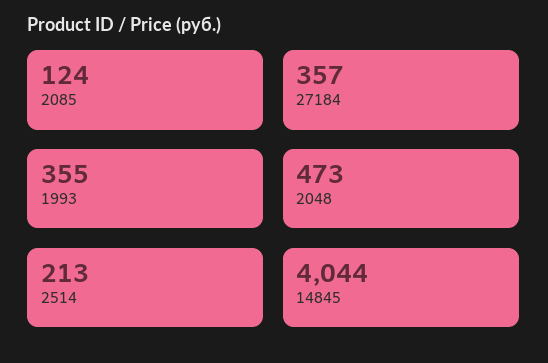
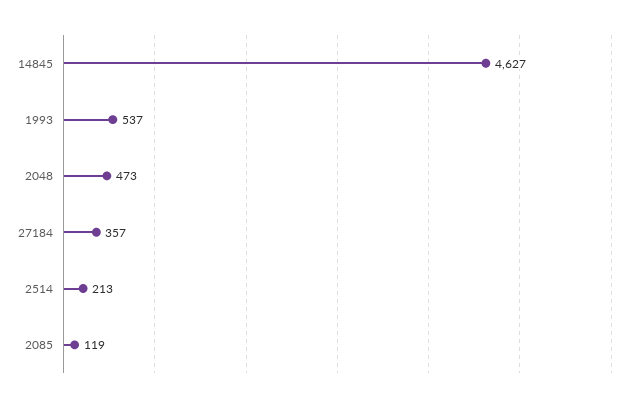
2085: 124 -> 119
1993: 355 -> 537
14845: 4044 -> 4627

